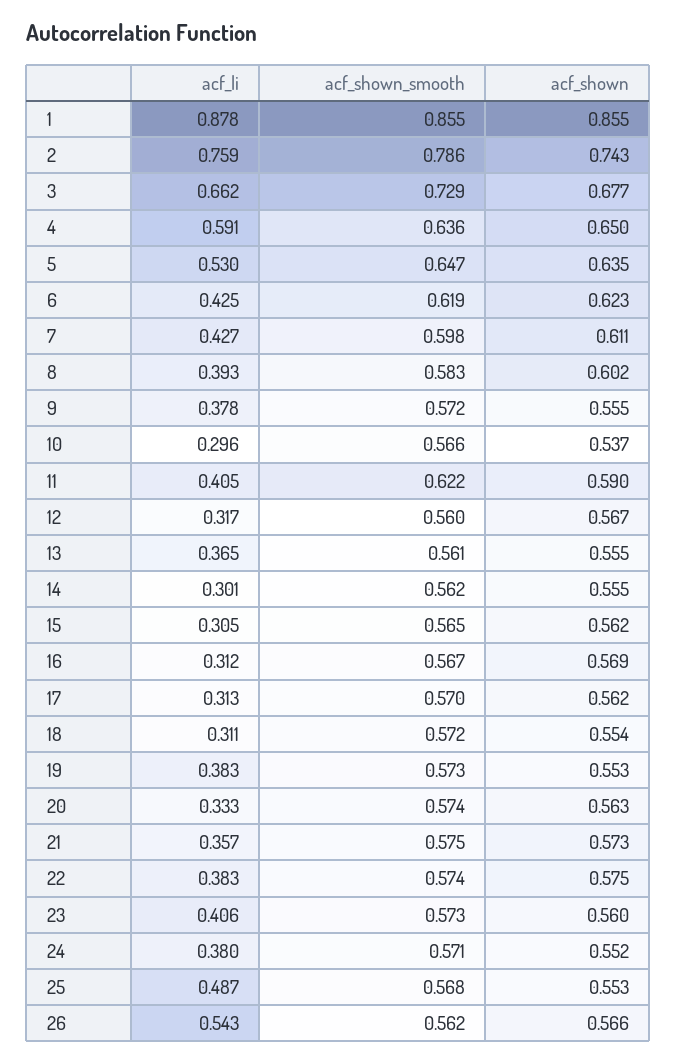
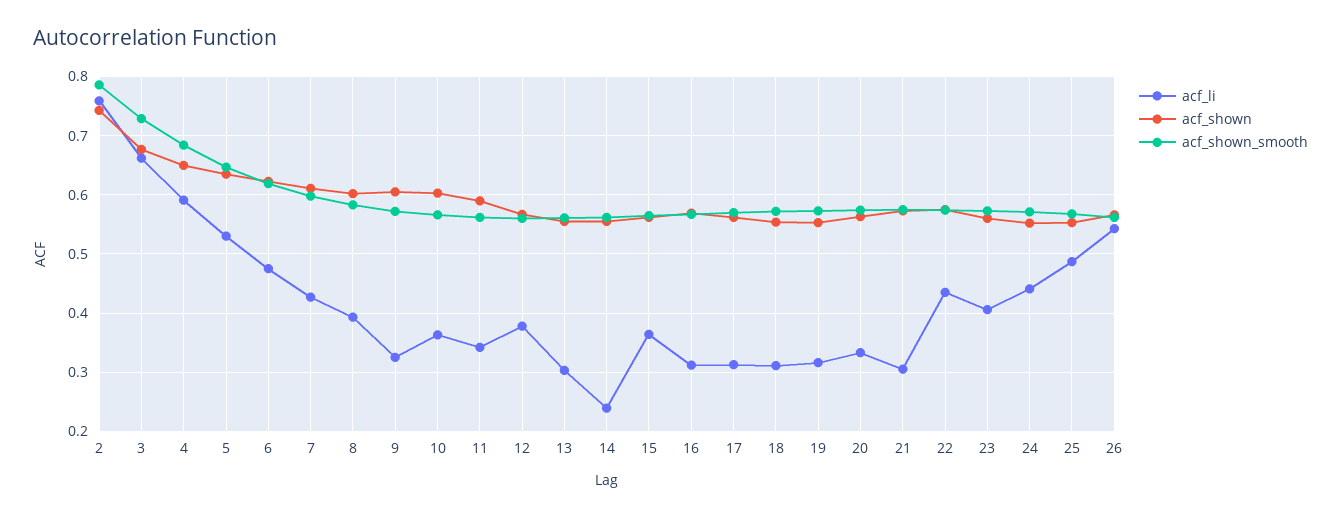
acf_li, 1: 0.878 -> none
acf_shown_smooth, 1: 0.855 -> none
acf_shown, 1: 0.855 -> none
acf_shown_smooth, 4: 0.636 -> 0.68
acf_li, 6: 0.425 -> 0.48
acf_li, 9: 0.378 -> 0.32
acf_shown, 9: 0.555 -> 0.6
acf_li, 10: 0.296 -> 0.36
acf_shown, 10: 0.537 -> 0.6
acf_li, 11: 0.405 -> 0.34
acf_shown_smooth, 11: 0.622 -> 0.56
acf_li, 12: 0.317 -> 0.38
acf_li, 13: 0.365 -> 0.3
acf_li, 14: 0.301 -> 0.24
acf_li, 15: 0.305 -> 0.36
acf_li, 19: 0.383 -> 0.32
acf_li, 21: 0.357 -> 0.3
acf_li, 22: 0.383 -> 0.44
acf_li, 24: 0.38 -> 0.44

